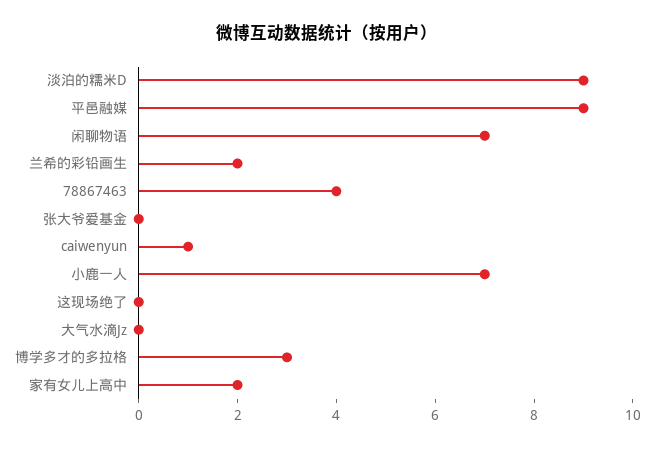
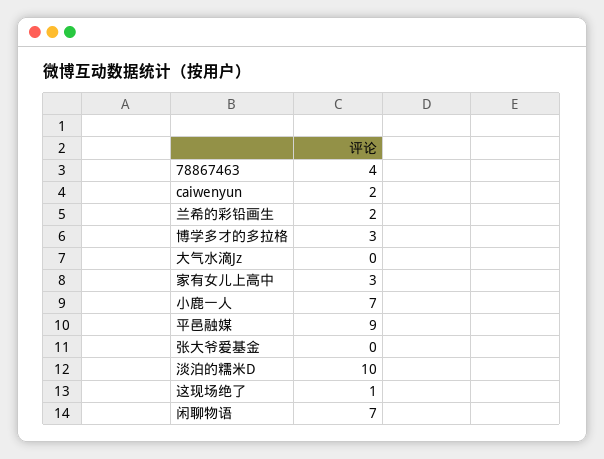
淡泊的糯米D: 9 -> 10
caiwenyun: 1 -> 2
这现场绝了: 0 -> 1
家有女儿上高中: 2 -> 3

